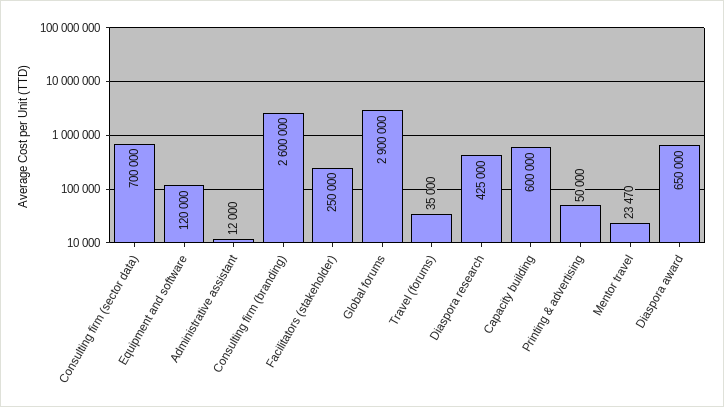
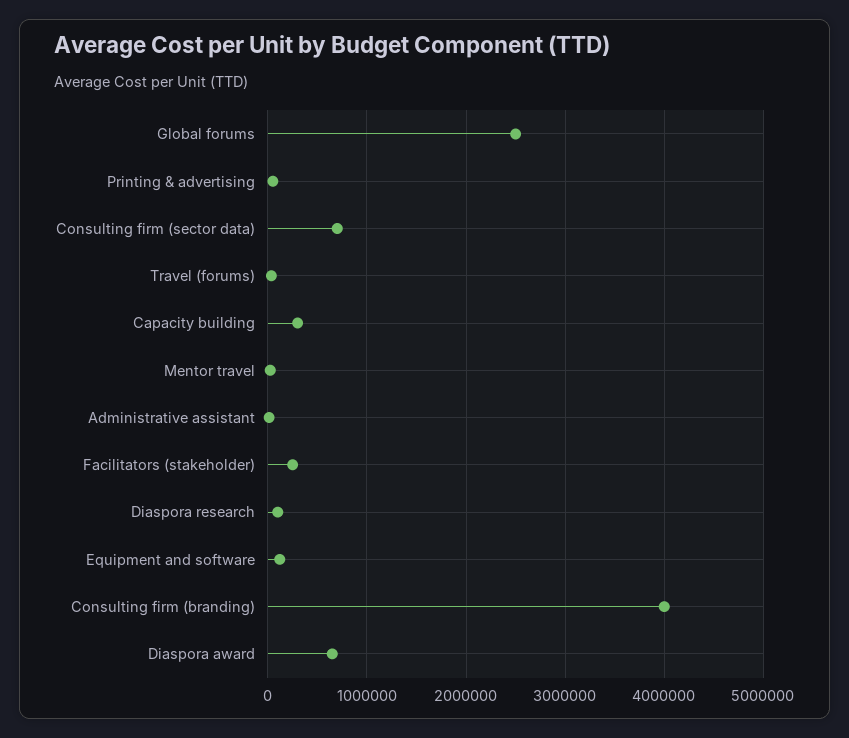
Consulting firm (branding): 2600000 -> 4000000
Global forums: 2900000 -> 2500000
Diaspora research: 425000 -> 100000
Capacity building: 600000 -> 300000

